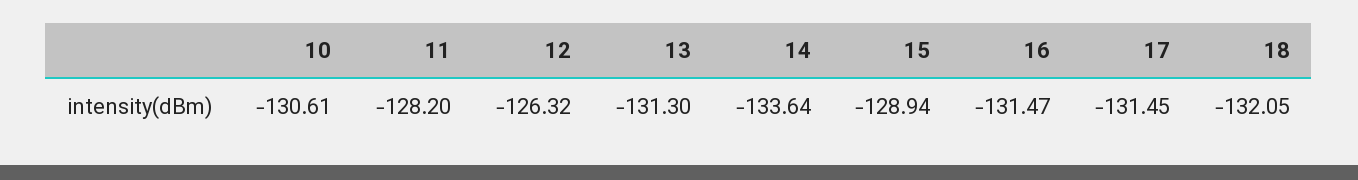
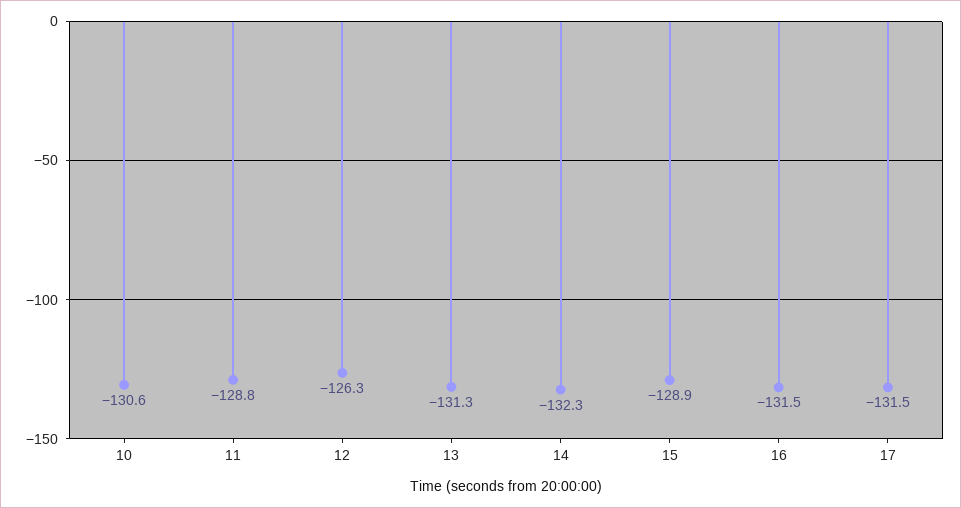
11: -128.2 -> -128.8
14: -133.64 -> -132.3
18: -132.05 -> none

